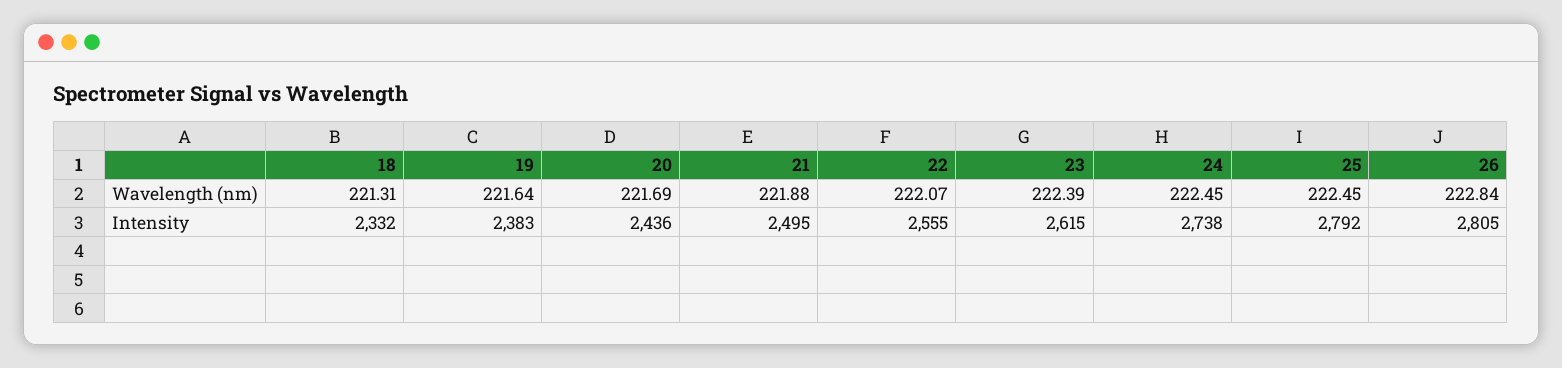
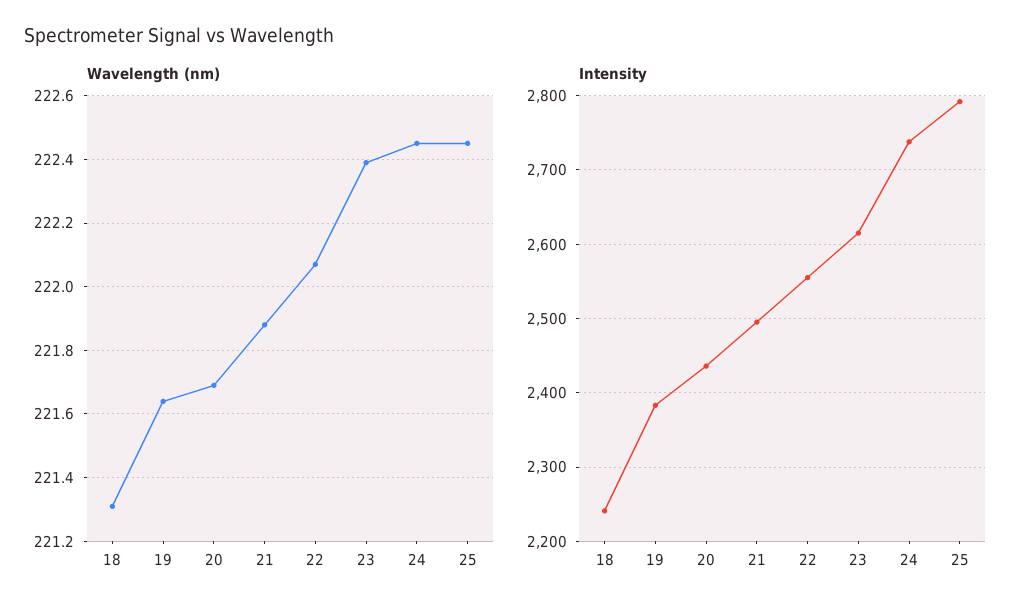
Wavelength (nm), 26: 222.84 -> none
Intensity, 18: 2332 -> 2240
Intensity, 26: 2805 -> none

